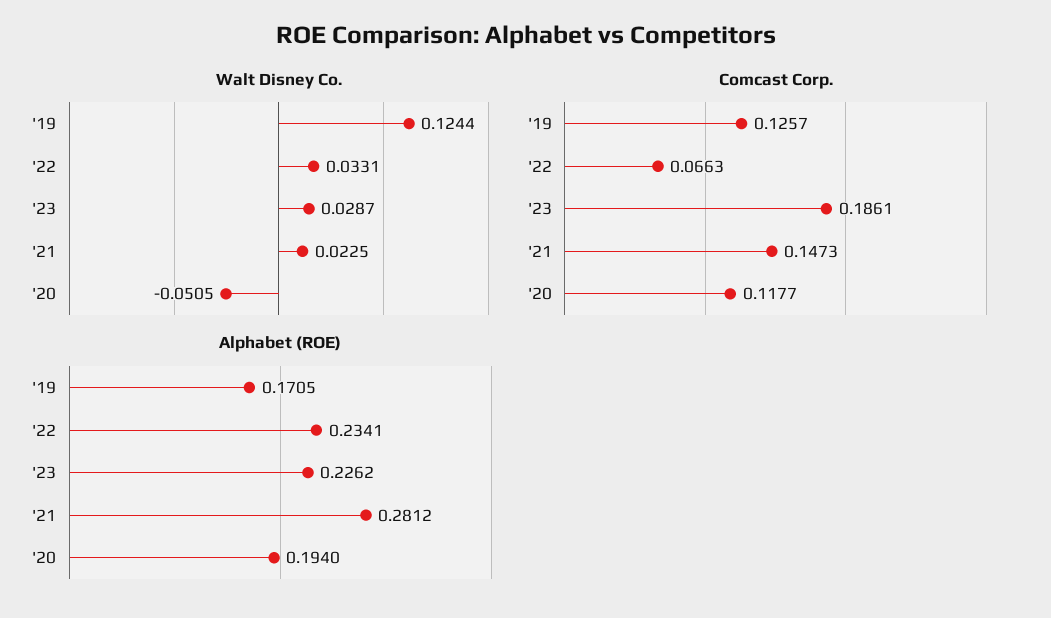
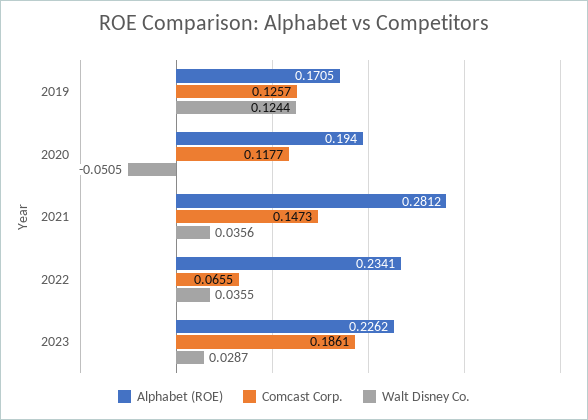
Walt Disney Co., '22: 0.0331 -> 0.0355
Walt Disney Co., '21: 0.0225 -> 0.0356
Comcast Corp., '22: 0.0663 -> 0.0655

